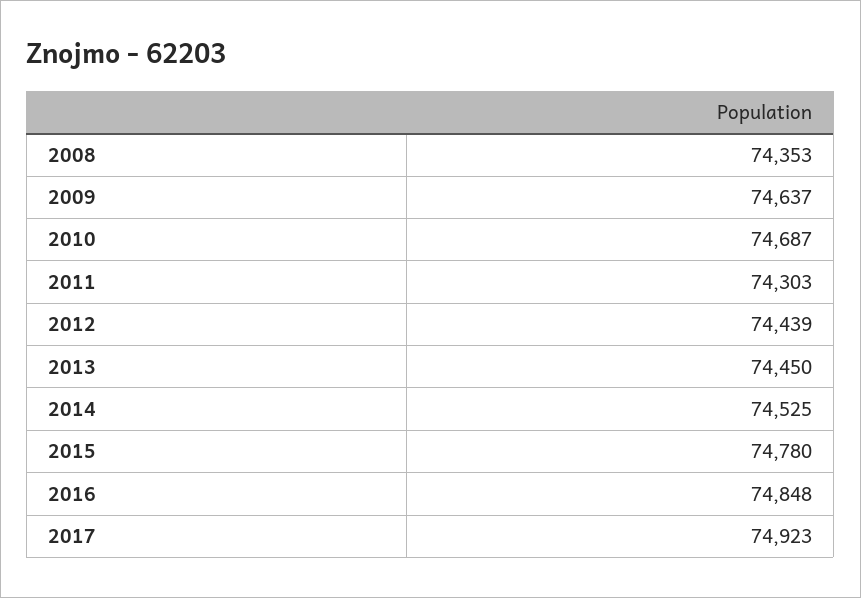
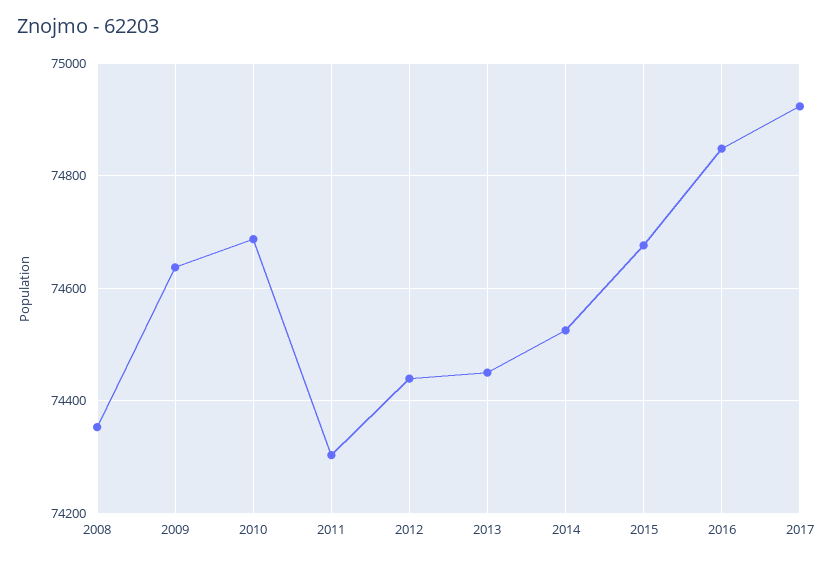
2015: 74780 -> 74680

